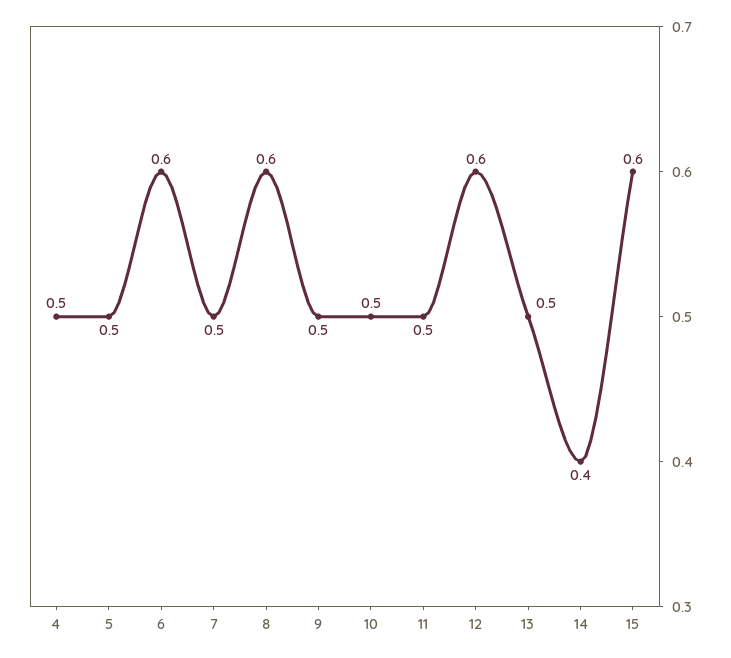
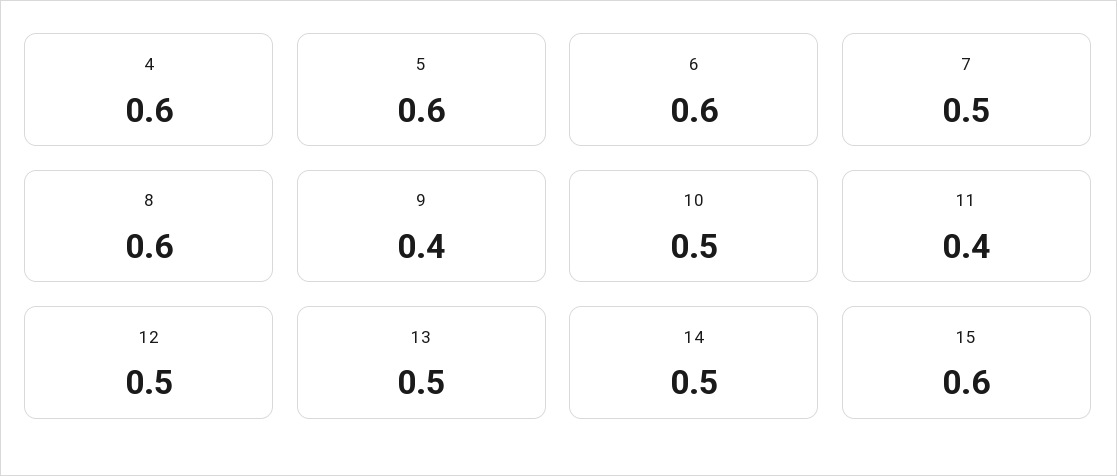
4: 0.5 -> 0.6
5: 0.5 -> 0.6
9: 0.5 -> 0.4
11: 0.5 -> 0.4
12: 0.6 -> 0.5
14: 0.4 -> 0.5

